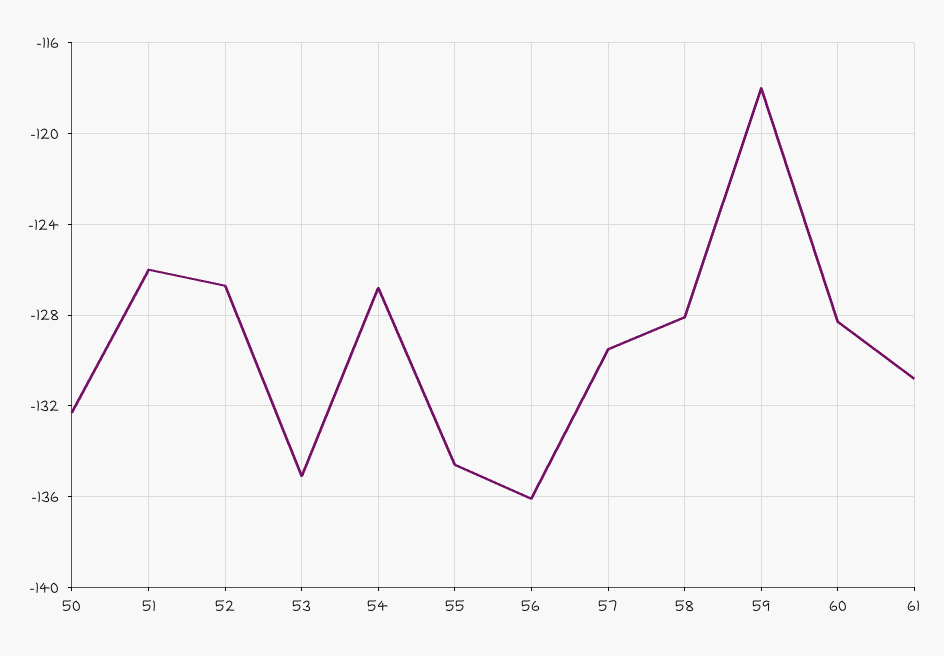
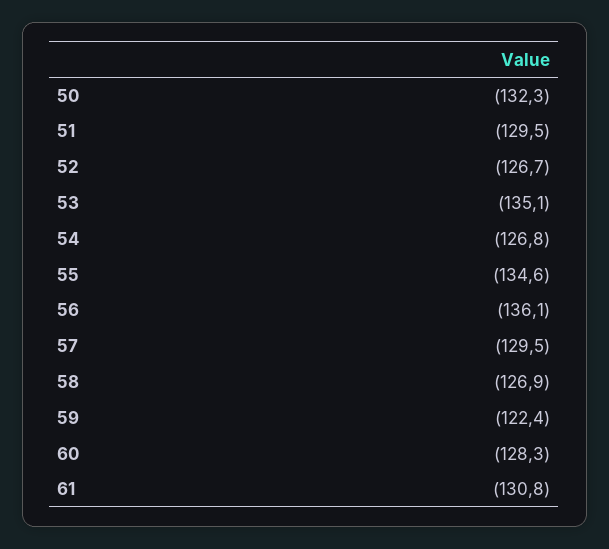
51: -126 -> -129.5
58: -128 -> -126.9
59: -118 -> -122.4

